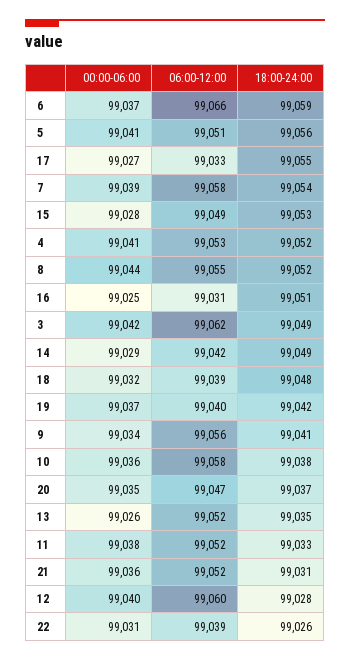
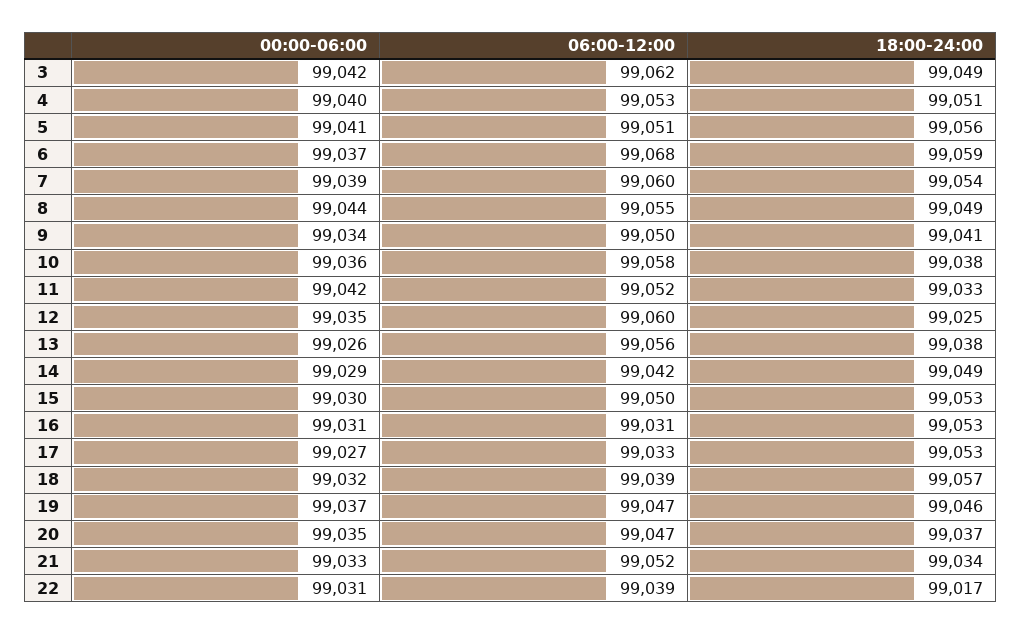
06:00-12:00, 6: 99066 -> 99068
18:00-24:00, 17: 99055 -> 99053
06:00-12:00, 7: 99058 -> 99060
00:00-06:00, 15: 99028 -> 99030
06:00-12:00, 15: 99049 -> 99050
00:00-06:00, 4: 99041 -> 99040
18:00-24:00, 4: 99052 -> 99051
18:00-24:00, 8: 99052 -> 99049
00:00-06:00, 16: 99025 -> 99031
18:00-24:00, 16: 99051 -> 99053
18:00-24:00, 18: 99048 -> 99057
06:00-12:00, 19: 99040 -> 99047
18:00-24:00, 19: 99042 -> 99046
06:00-12:00, 9: 99056 -> 99050
06:00-12:00, 13: 99052 -> 99056
18:00-24:00, 13: 99035 -> 99038
00:00-06:00, 11: 99038 -> 99042
00:00-06:00, 21: 99036 -> 99033
18:00-24:00, 21: 99031 -> 99034
00:00-06:00, 12: 99040 -> 99035
18:00-24:00, 12: 99028 -> 99025
18:00-24:00, 22: 99026 -> 99017

